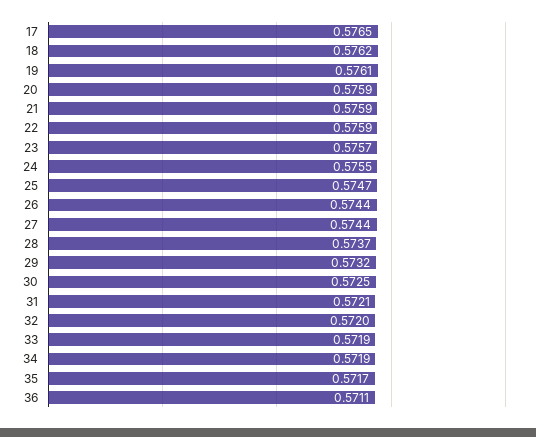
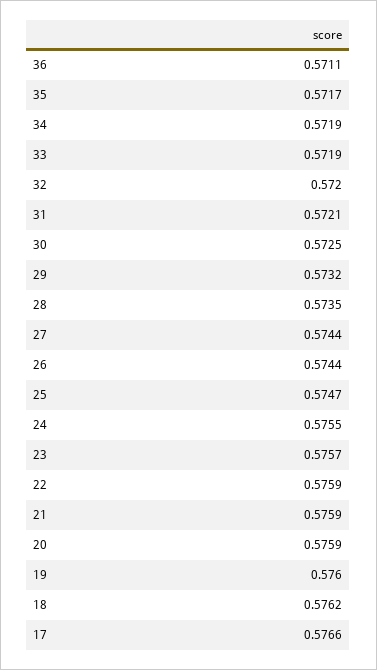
17: 0.5765 -> 0.5766
19: 0.5761 -> 0.576
28: 0.5737 -> 0.5735

